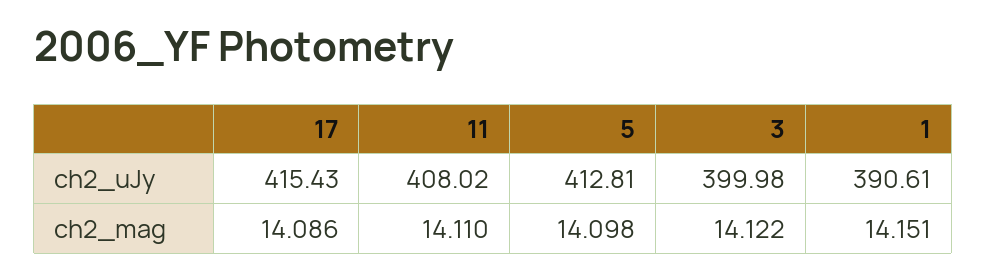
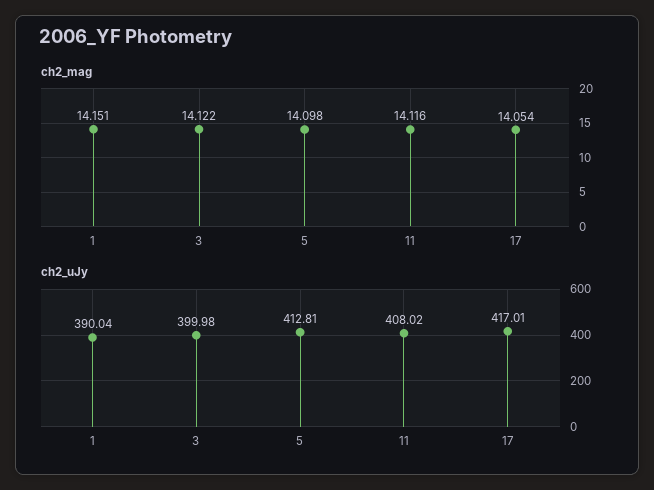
ch2_uJy, 17: 415.43 -> 417.01
ch2_uJy, 1: 390.61 -> 390.04
ch2_mag, 17: 14.086 -> 14.054
ch2_mag, 11: 14.11 -> 14.116

